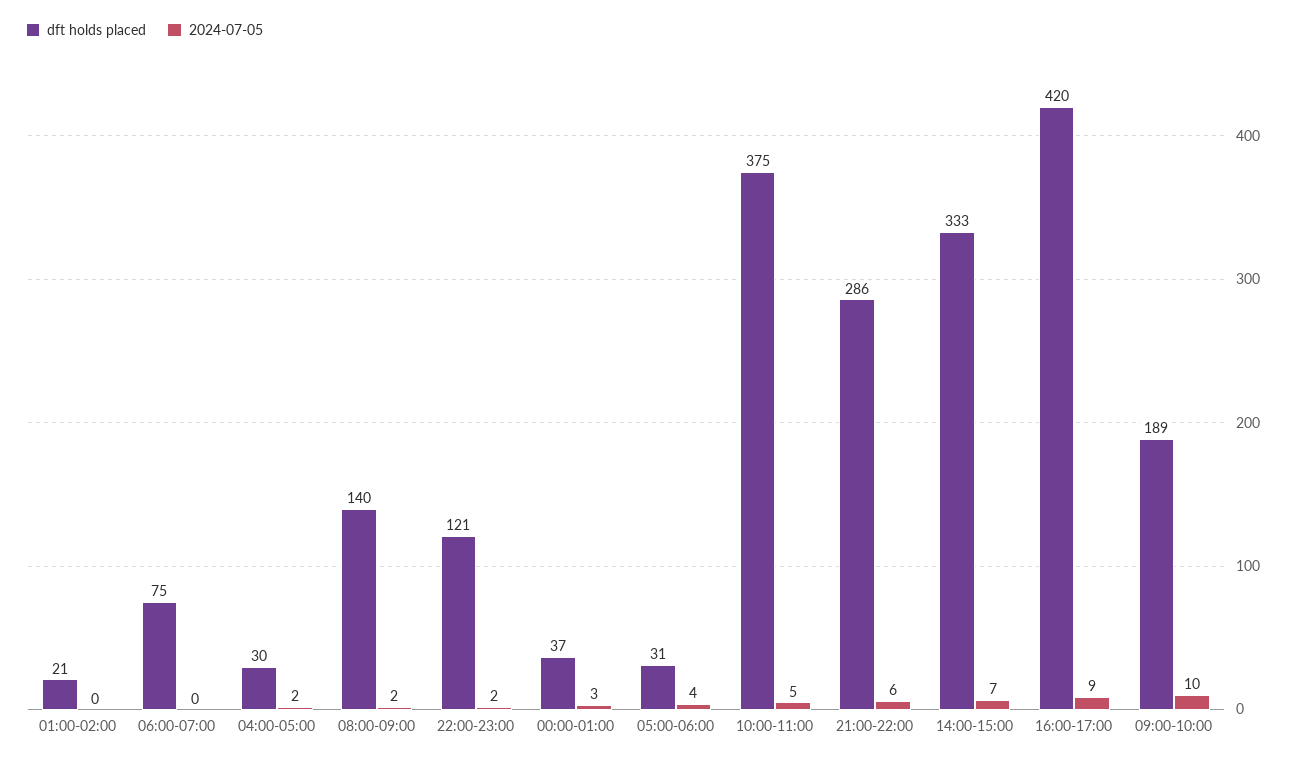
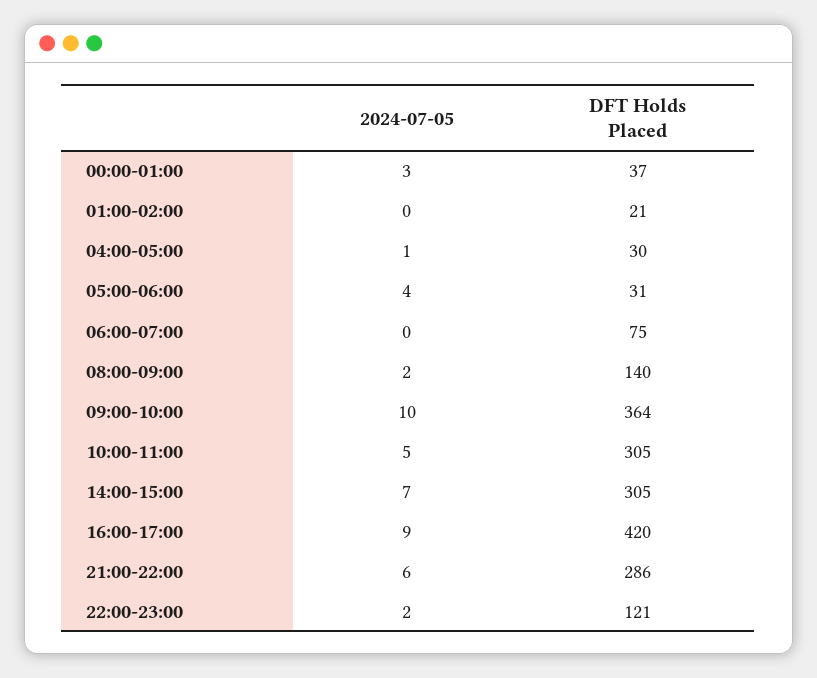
2024-07-05, 04:00-05:00: 2 -> 1
dft holds placed, 10:00-11:00: 375 -> 305
dft holds placed, 14:00-15:00: 333 -> 305
dft holds placed, 09:00-10:00: 189 -> 364

